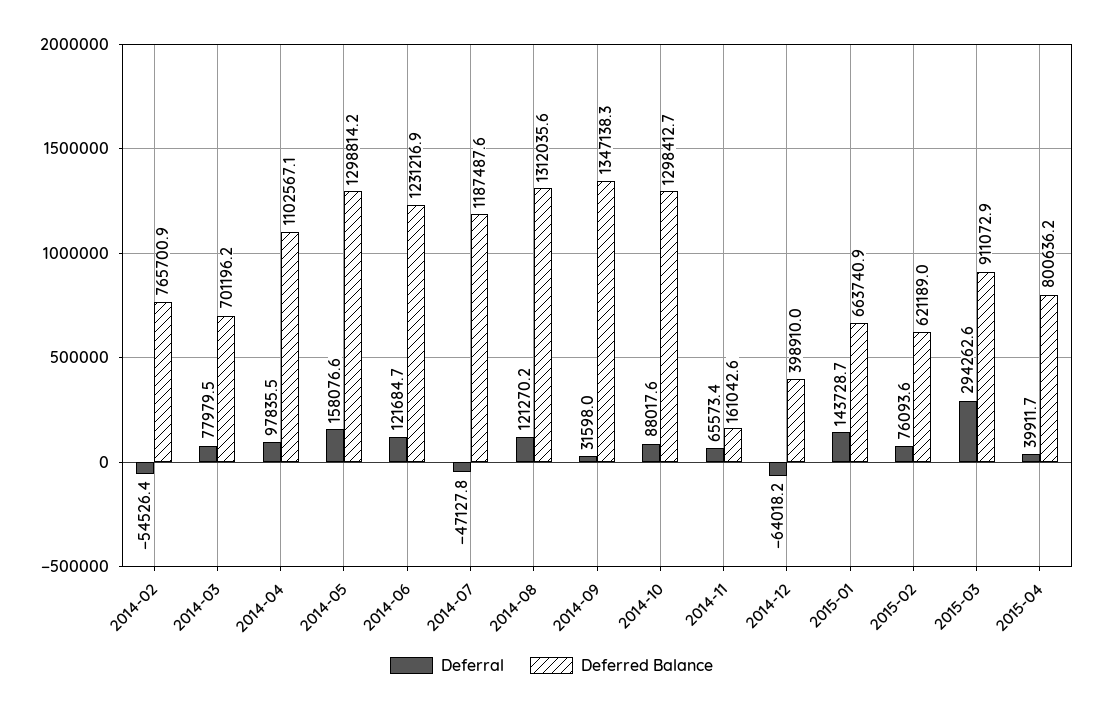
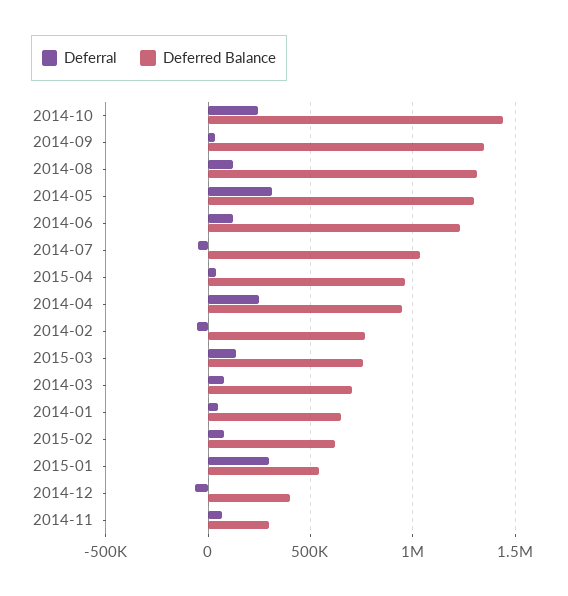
Deferral, 2014-04: 97835.5 -> 250000
Deferred Balance, 2014-04: 1102567.1 -> 950000
Deferral, 2014-05: 158076.6 -> 300000
Deferred Balance, 2014-07: 1187487.6 -> 1050000
Deferral, 2014-10: 88017.6 -> 250000
Deferred Balance, 2014-10: 1298412.7 -> 1450000
Deferred Balance, 2014-11: 161042.6 -> 300000
Deferral, 2015-01: 143728.7 -> 300000
Deferred Balance, 2015-01: 663740.9 -> 550000
Deferral, 2015-03: 294262.6 -> 150000
Deferred Balance, 2015-03: 911072.9 -> 750000
Deferred Balance, 2015-04: 800636.2 -> 950000
Deferral, 2014-01: none -> 50000
Deferred Balance, 2014-01: none -> 650000

